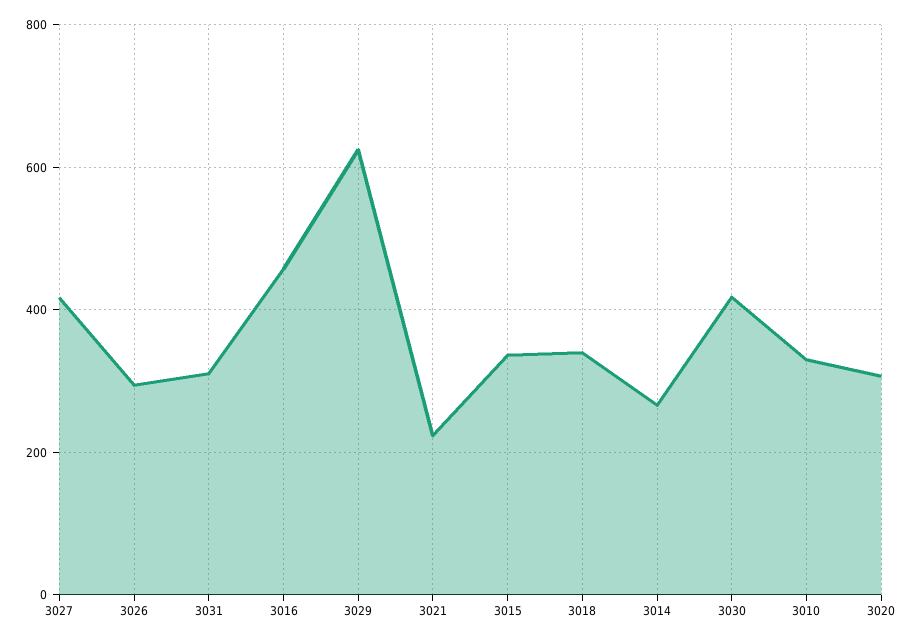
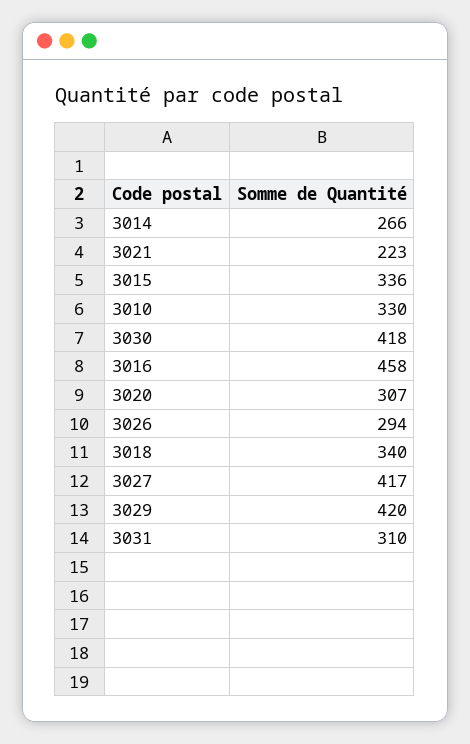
3029: 620 -> 420

